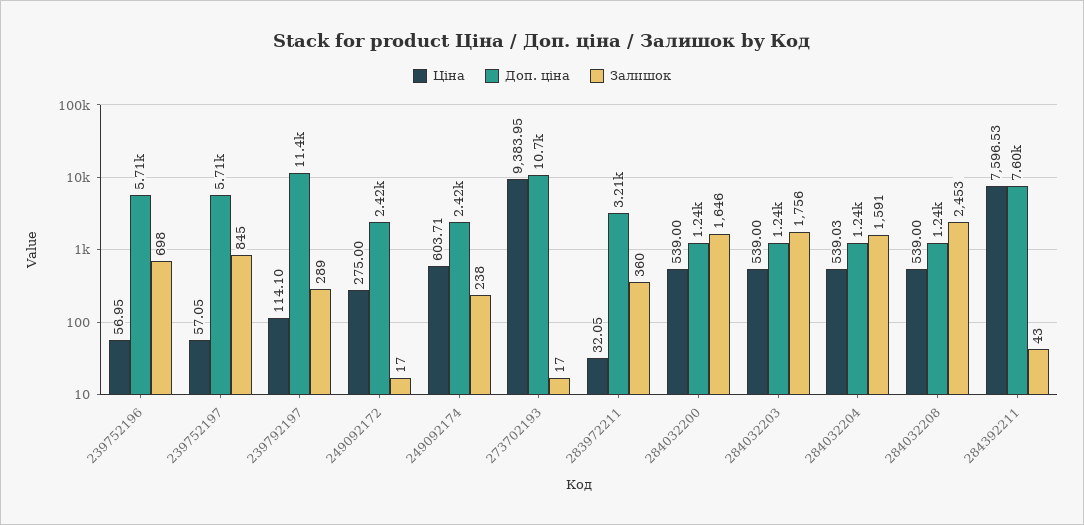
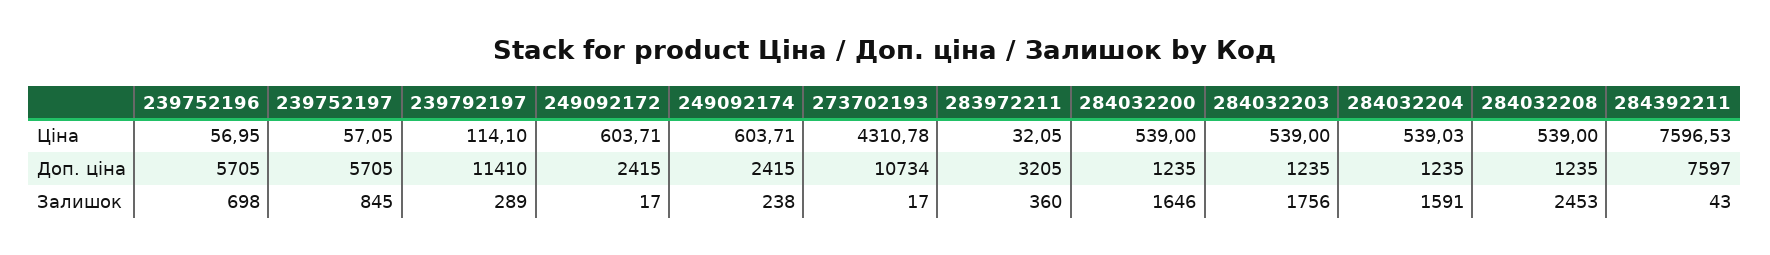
Ціна, 249092172: 275 -> 603.71
Ціна, 273702193: 9383.95 -> 4310.78

